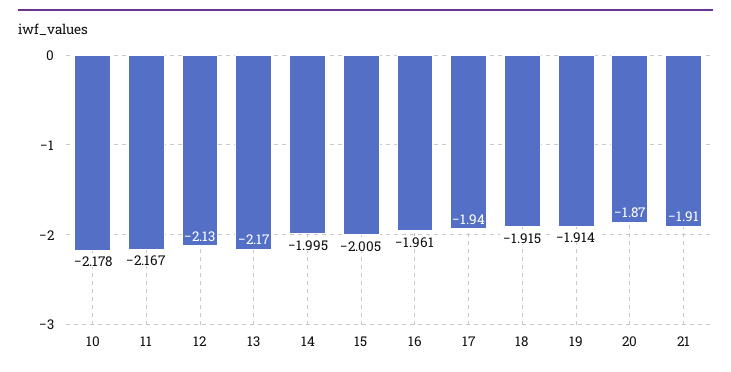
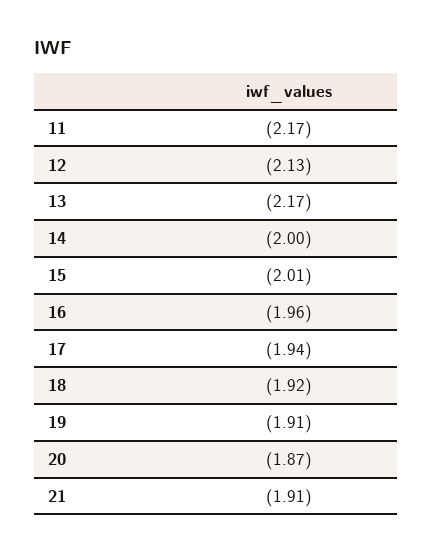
10: -2.178 -> none

